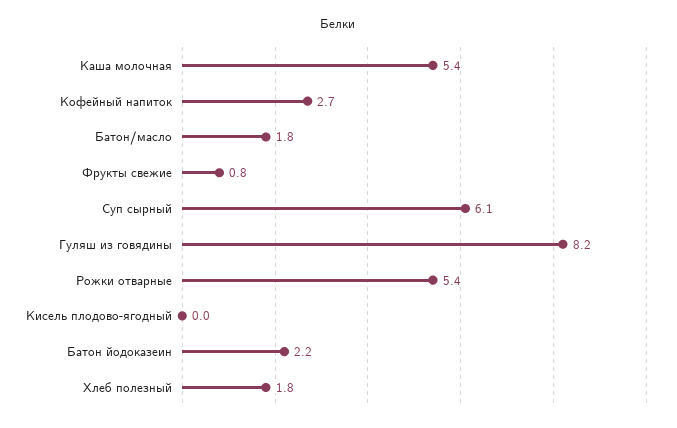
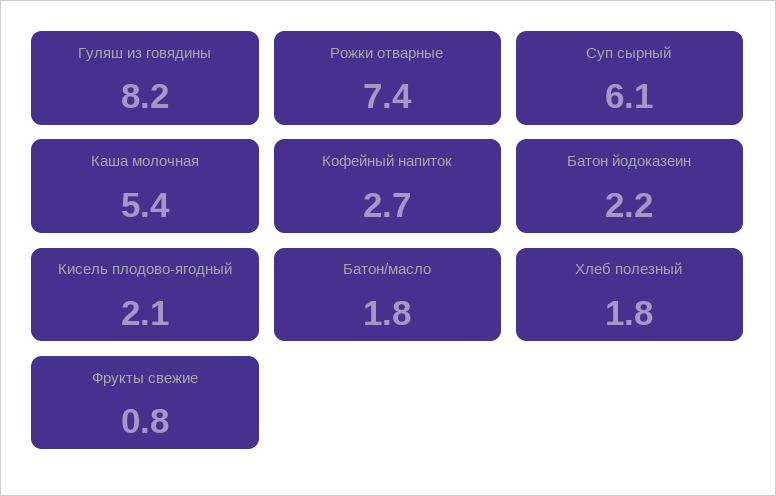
Рожки отварные: 5.4 -> 7.4
Кисель плодово-ягодный: 0 -> 2.1

